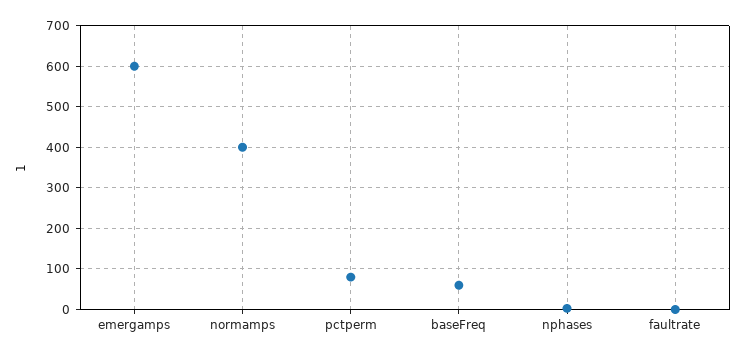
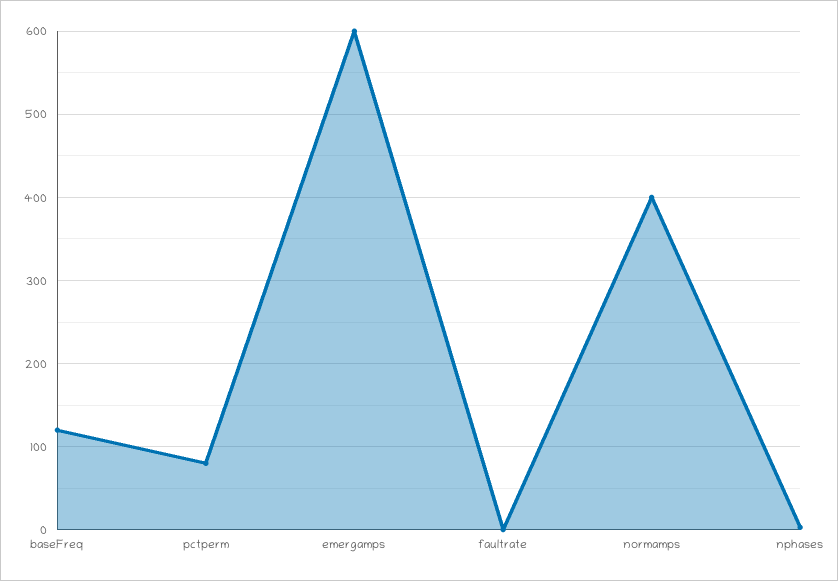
baseFreq: 60 -> 120

